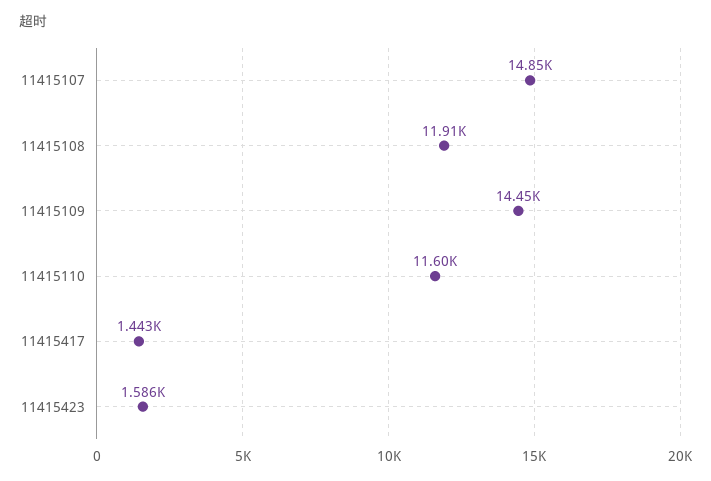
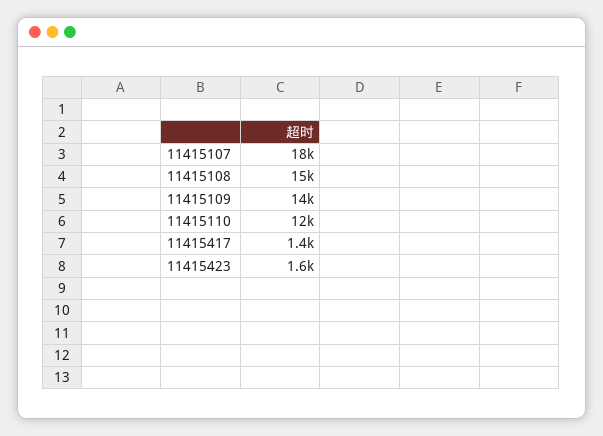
11415107: 14850 -> 18000
11415108: 11910 -> 15000

